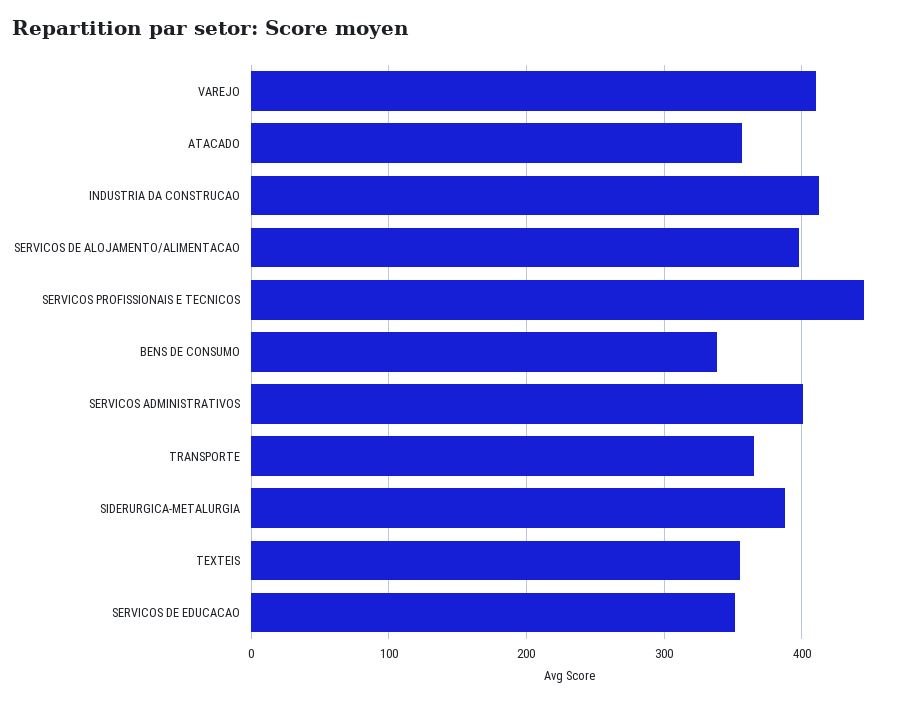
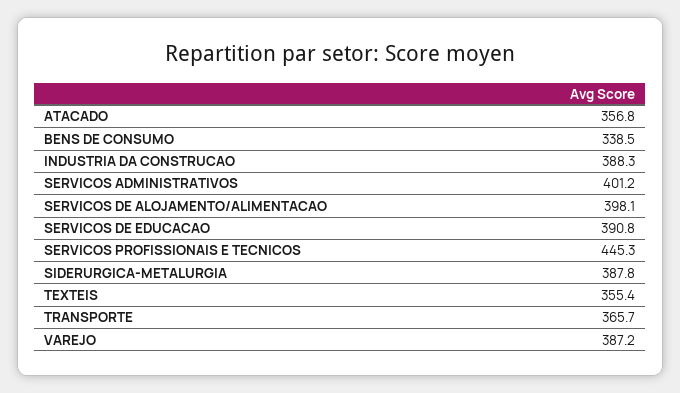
VAREJO: 410 -> 387.2
INDUSTRIA DA CONSTRUCAO: 410 -> 388.3
SERVICOS DE EDUCACAO: 350 -> 390.8

